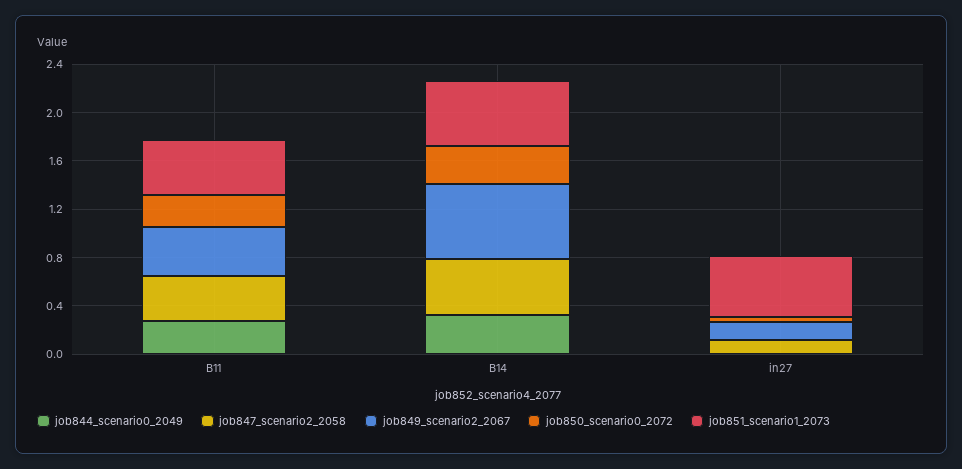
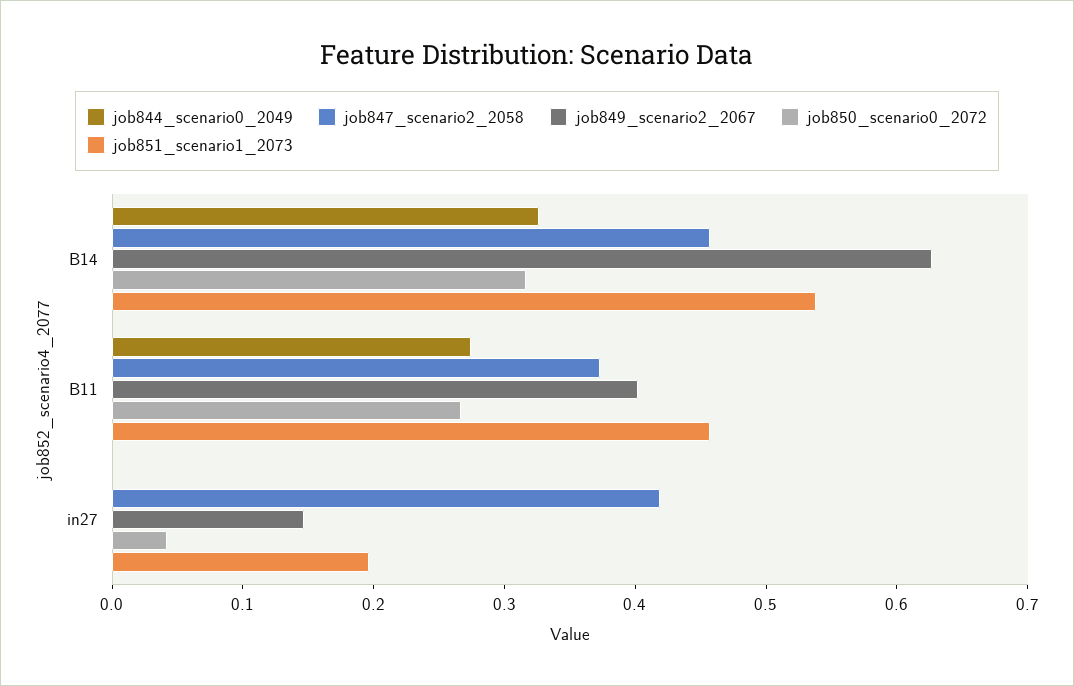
job847_scenario2_2058, in27: 0.1 -> 0.42
job851_scenario1_2073, in27: 0.5 -> 0.2

